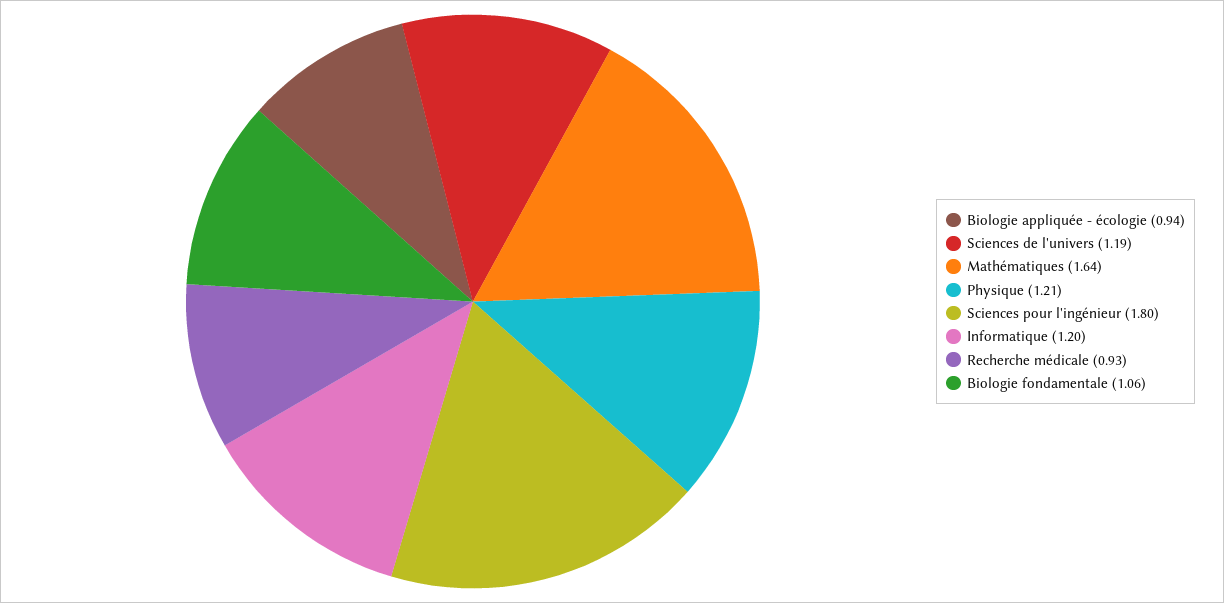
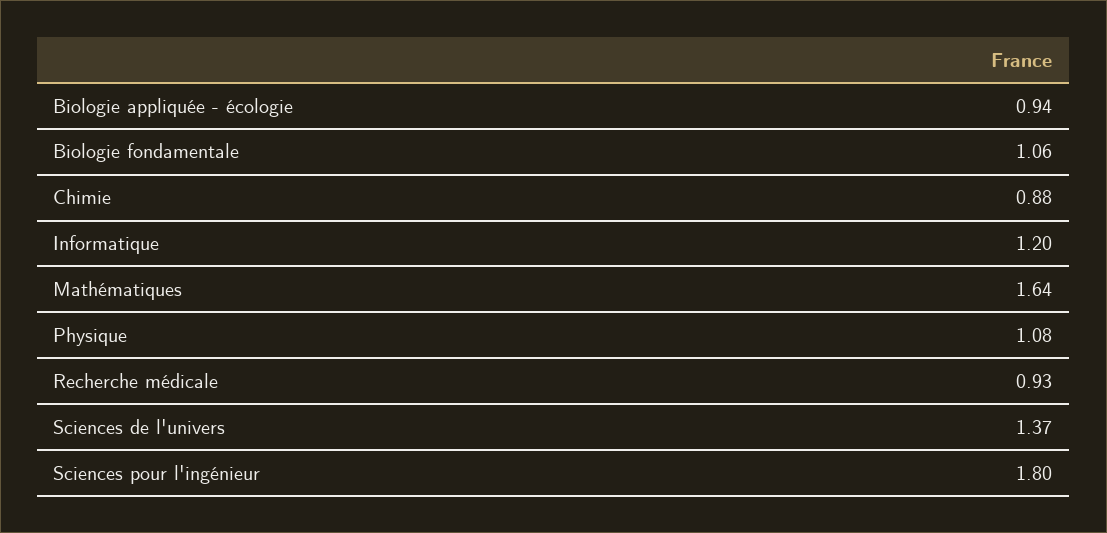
Sciences de l'univers: 1.19 -> 1.37
Physique: 1.21 -> 1.08
Chimie: none -> 0.88

